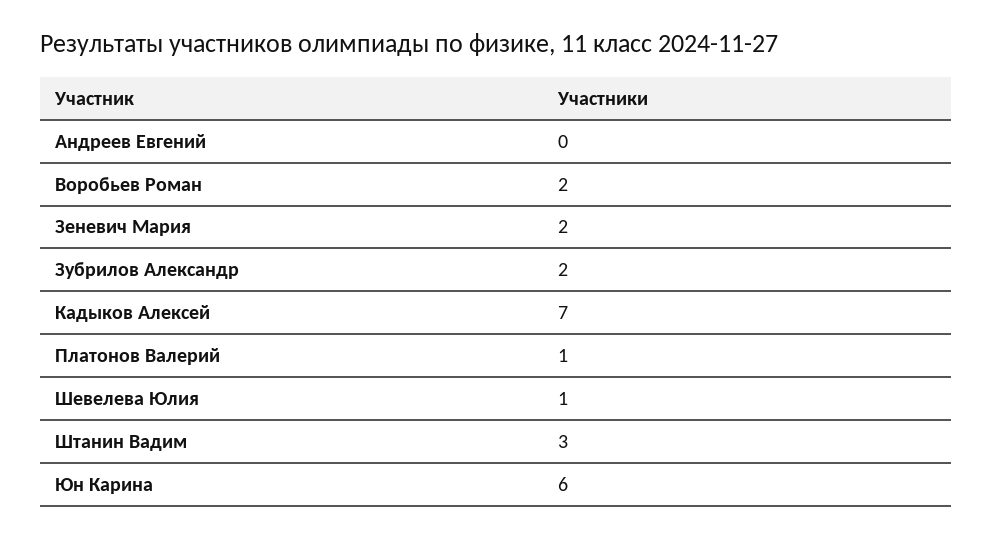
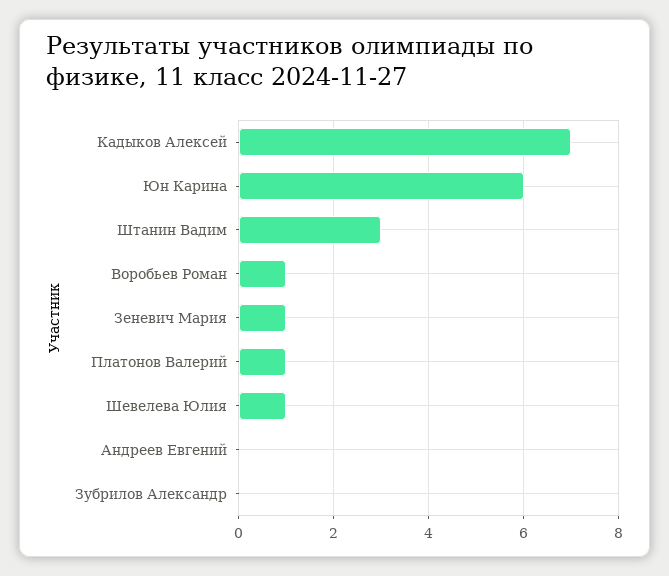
Воробьев Роман: 2 -> 1
Зеневич Мария: 2 -> 1
Зубрилов Александр: 2 -> 0

